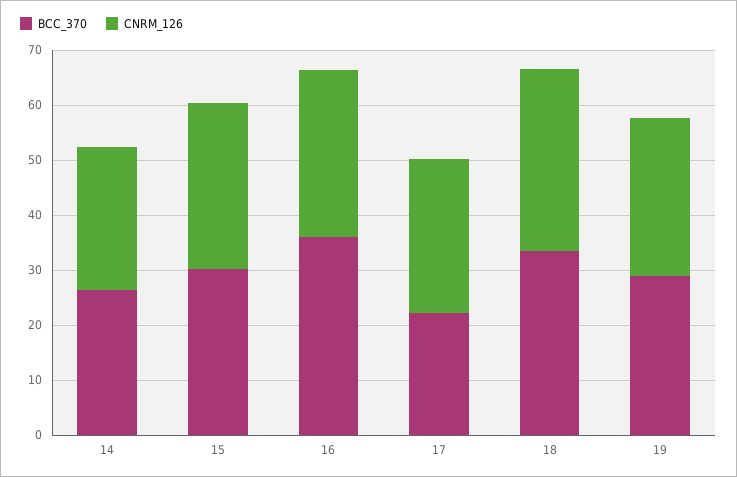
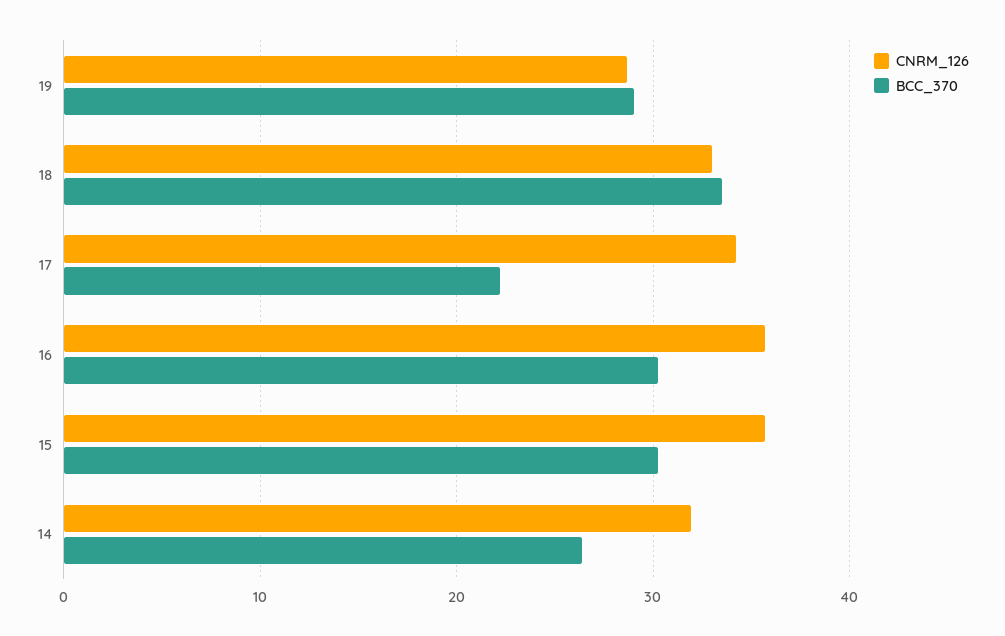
CNRM_126, 14: 26 -> 32
CNRM_126, 15: 30 -> 36
BCC_370, 16: 36 -> 30
CNRM_126, 16: 30 -> 36
CNRM_126, 17: 28 -> 34

